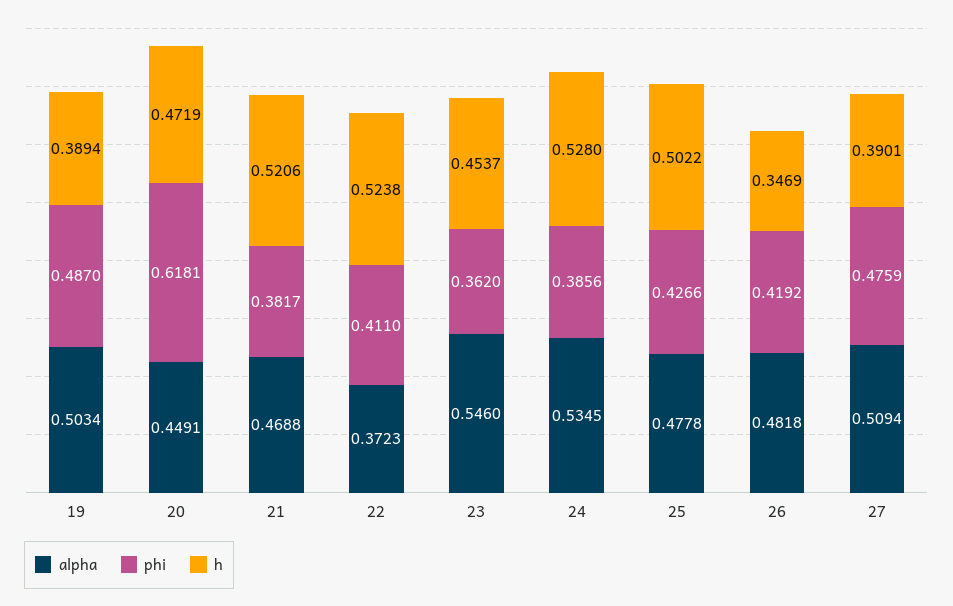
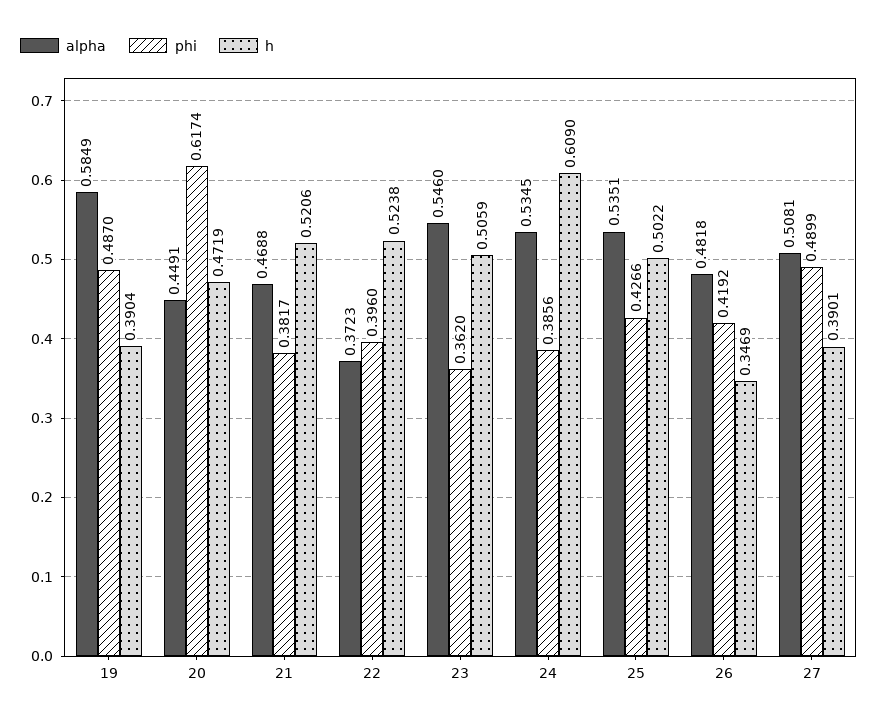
alpha, 19: 0.5034 -> 0.5849
h, 19: 0.3894 -> 0.3904
phi, 20: 0.6181 -> 0.6174
phi, 22: 0.411 -> 0.396
h, 23: 0.4537 -> 0.5059
h, 24: 0.528 -> 0.609
alpha, 25: 0.4778 -> 0.5351
alpha, 27: 0.5094 -> 0.5081
phi, 27: 0.4759 -> 0.4899

